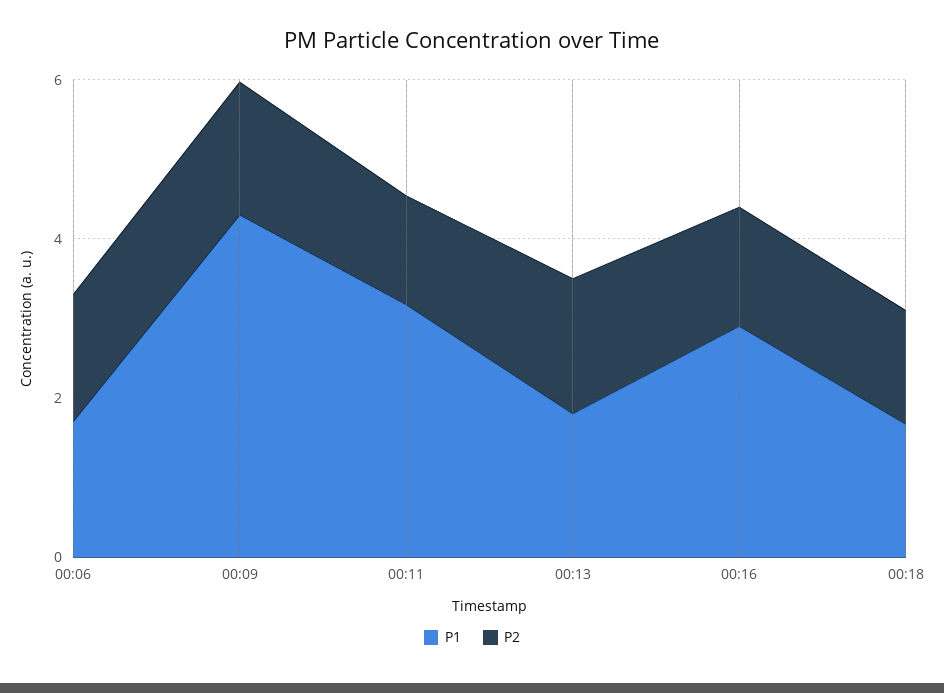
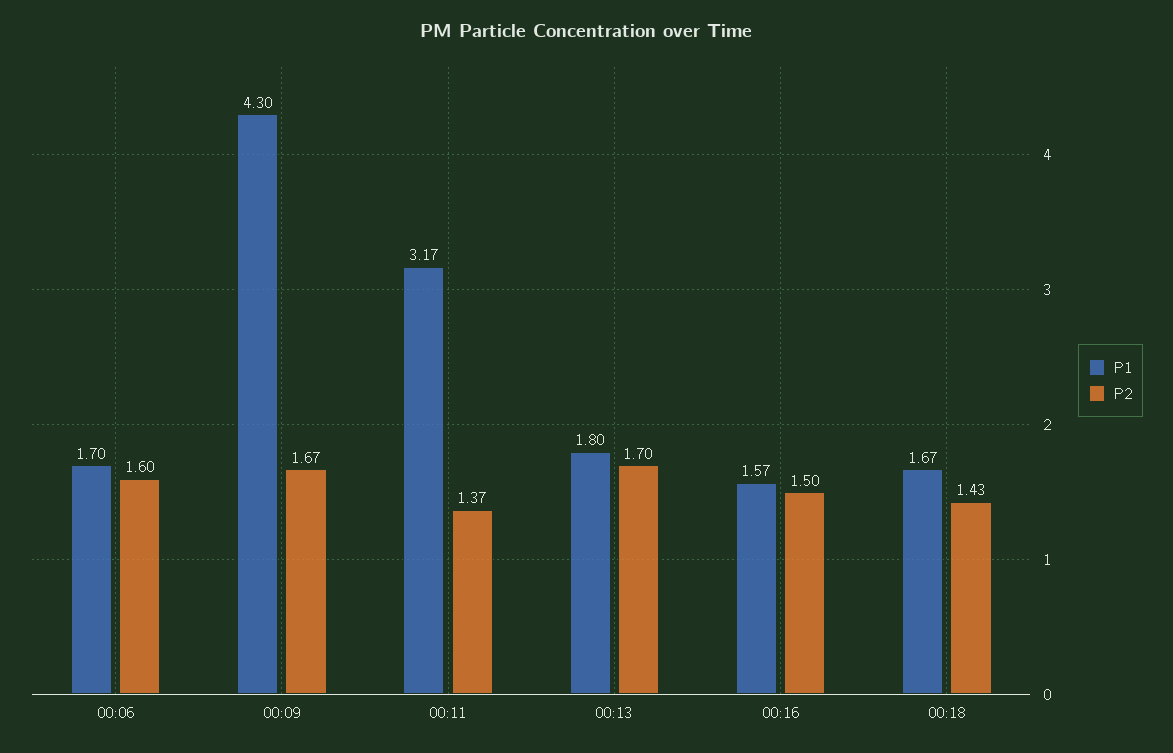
P1, 00:16: 3 -> 1.57

